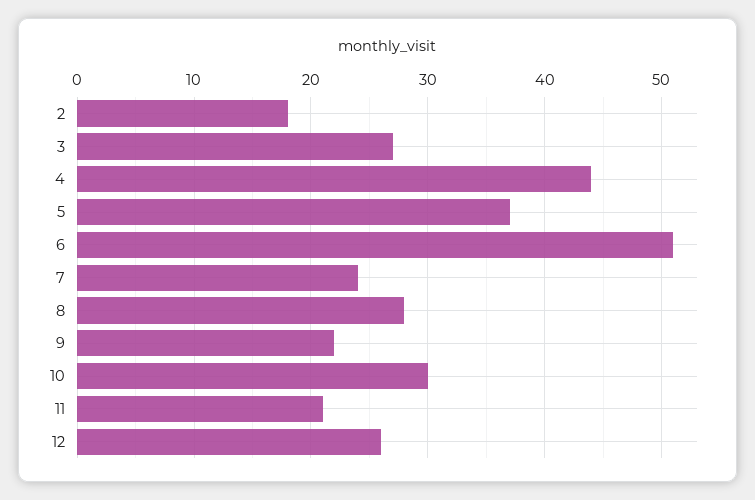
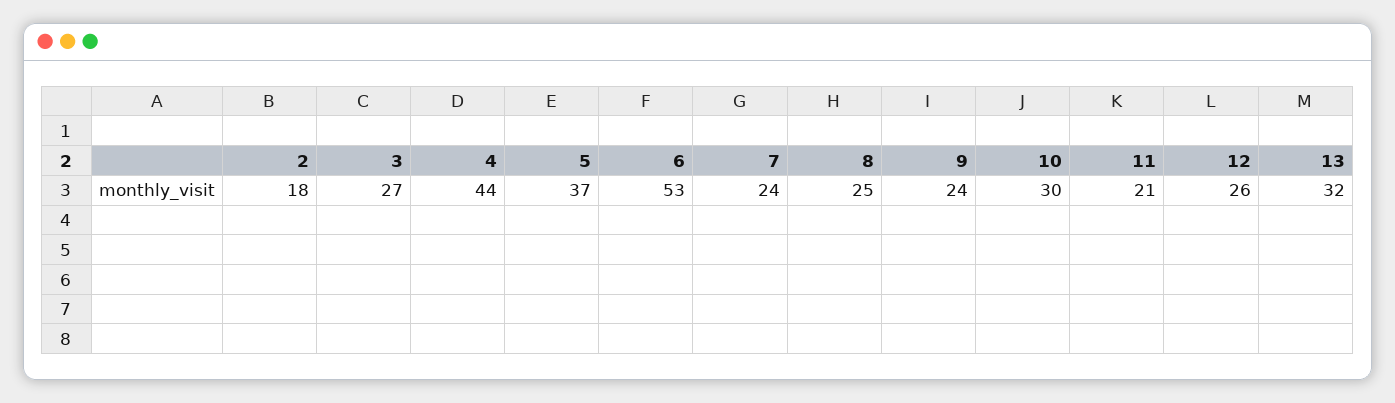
6: 51 -> 53
8: 28 -> 25
9: 22 -> 24
13: none -> 32

